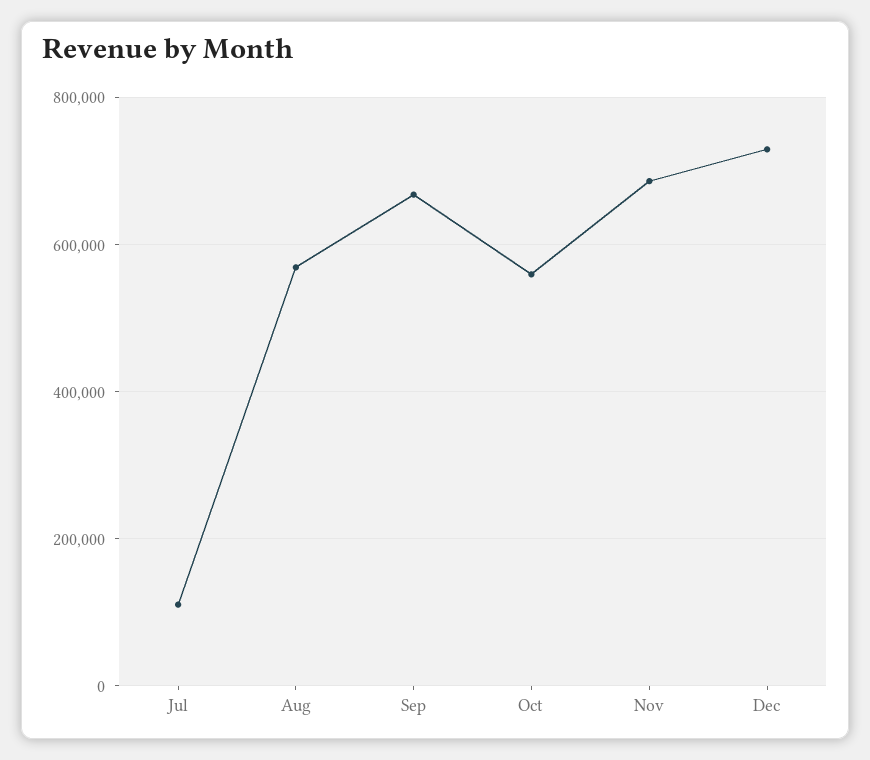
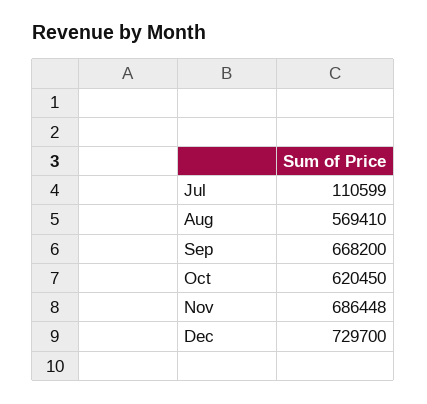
Oct: 560000 -> 620450

